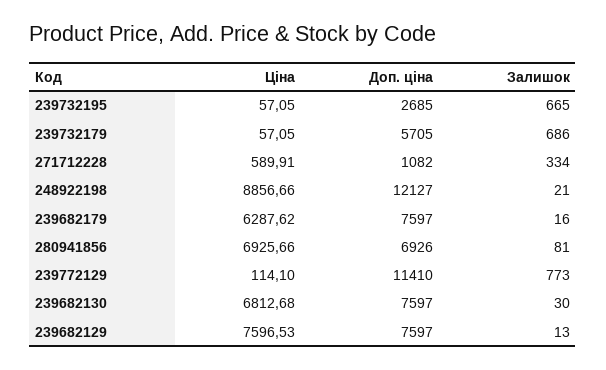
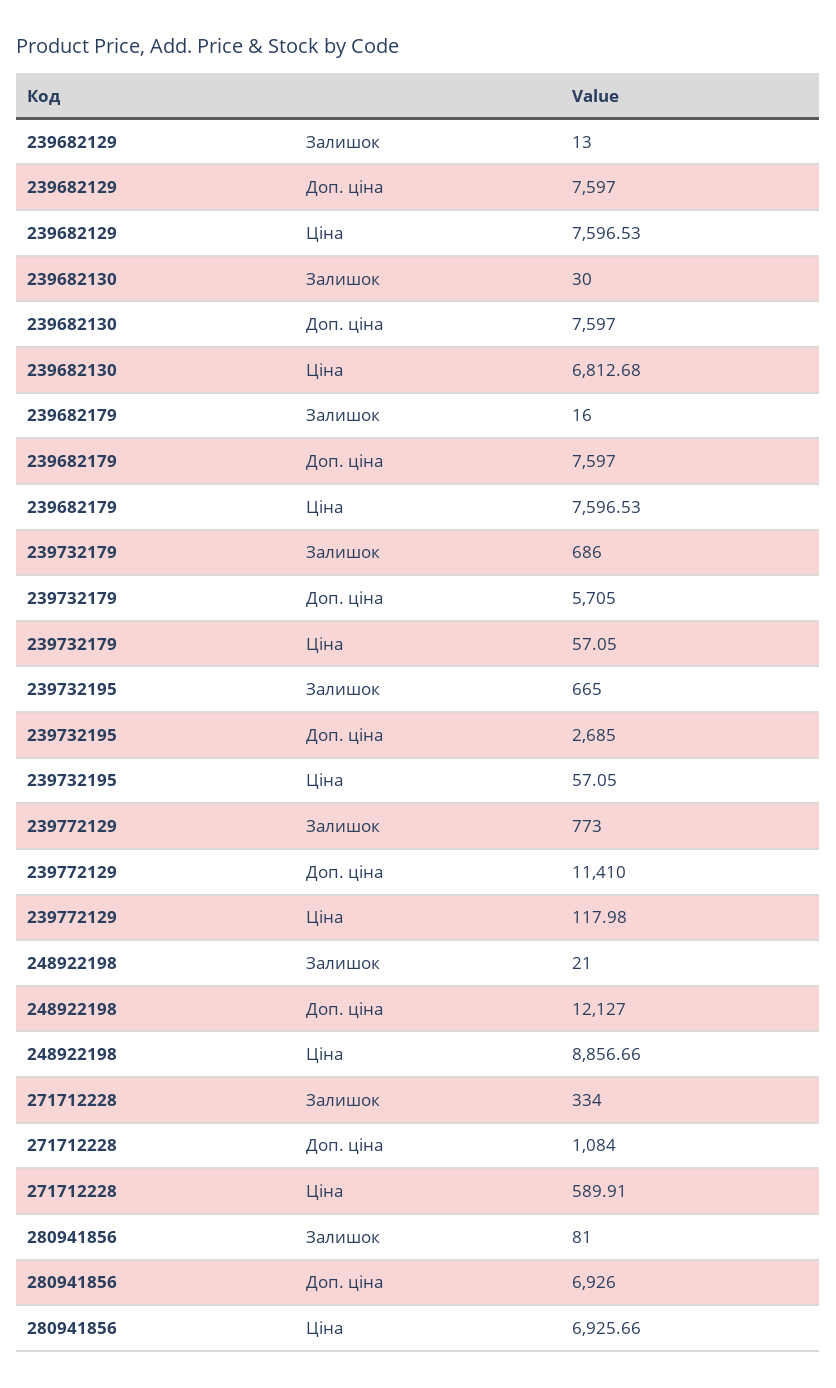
Доп. ціна, 271712228: 1082 -> 1084
Ціна, 239682179: 6287.62 -> 7596.53
Ціна, 239772129: 114.1 -> 117.98

